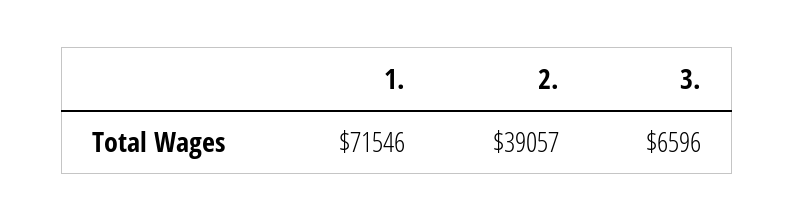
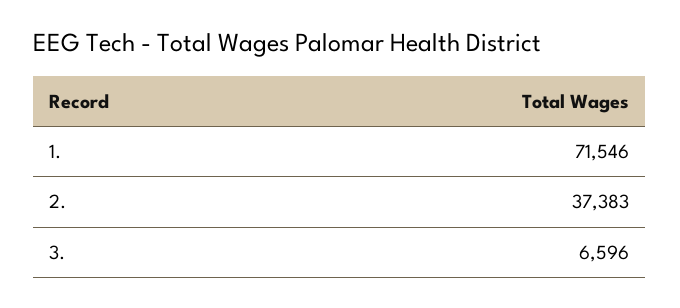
2.: 39057 -> 37383

